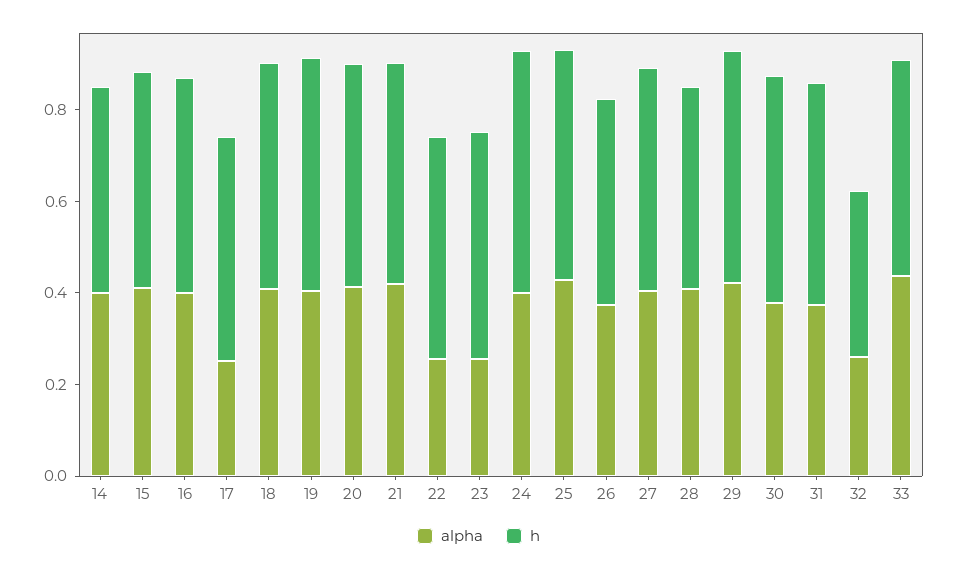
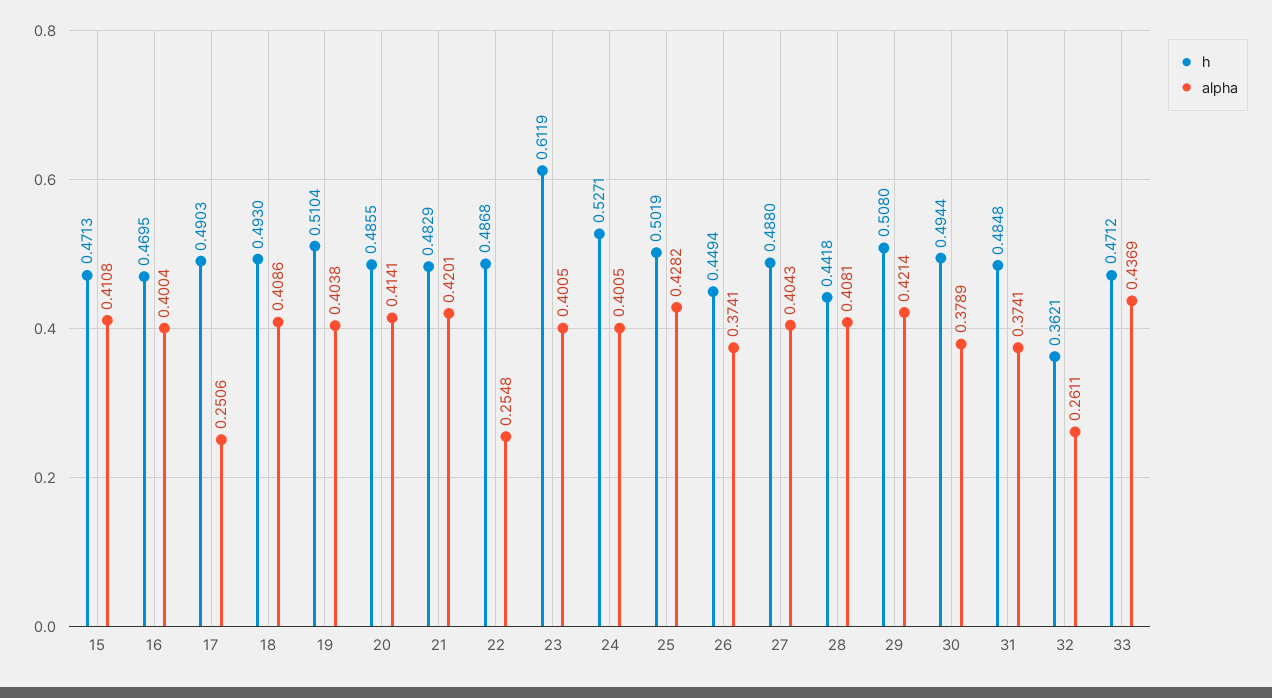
alpha, 14: 0.4 -> none
h, 14: 0.45 -> none
alpha, 23: 0.25 -> 0.4005
h, 23: 0.5 -> 0.6119

